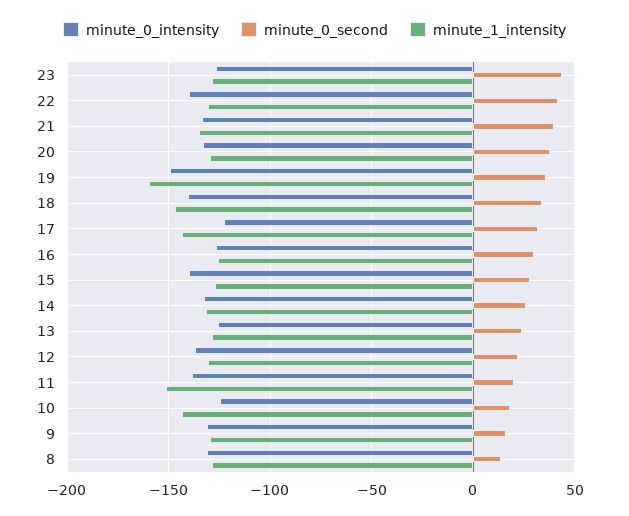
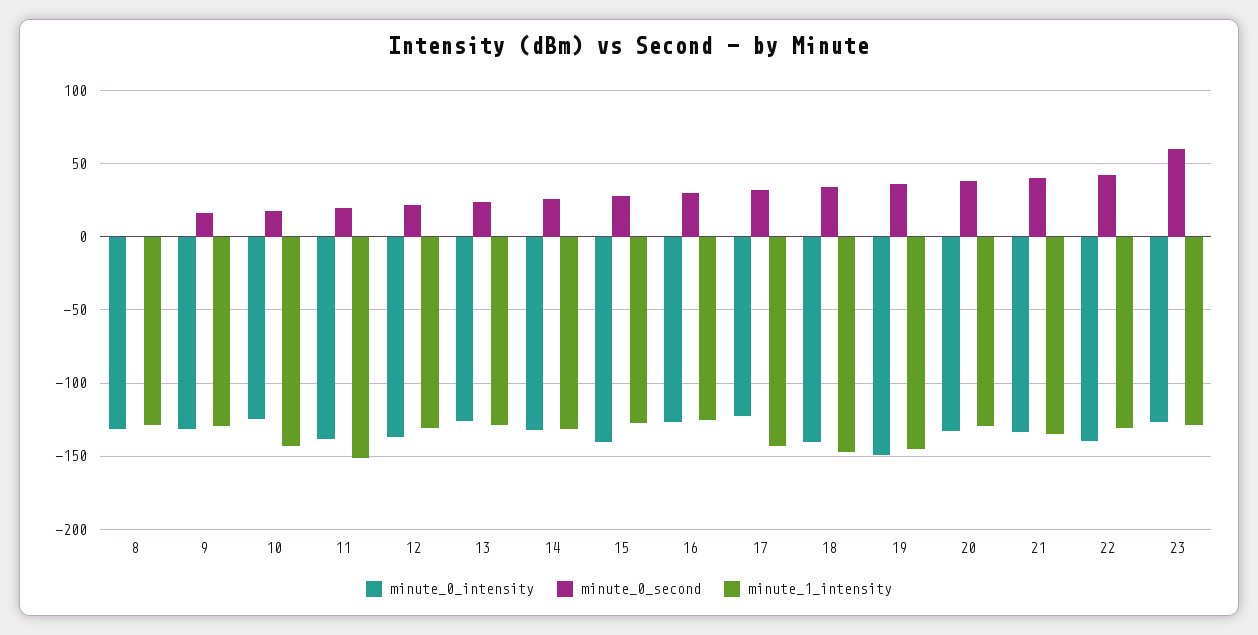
minute_0_second, 23: 45 -> 60
minute_1_intensity, 19: -160 -> -145
minute_0_second, 8: 15 -> 0

